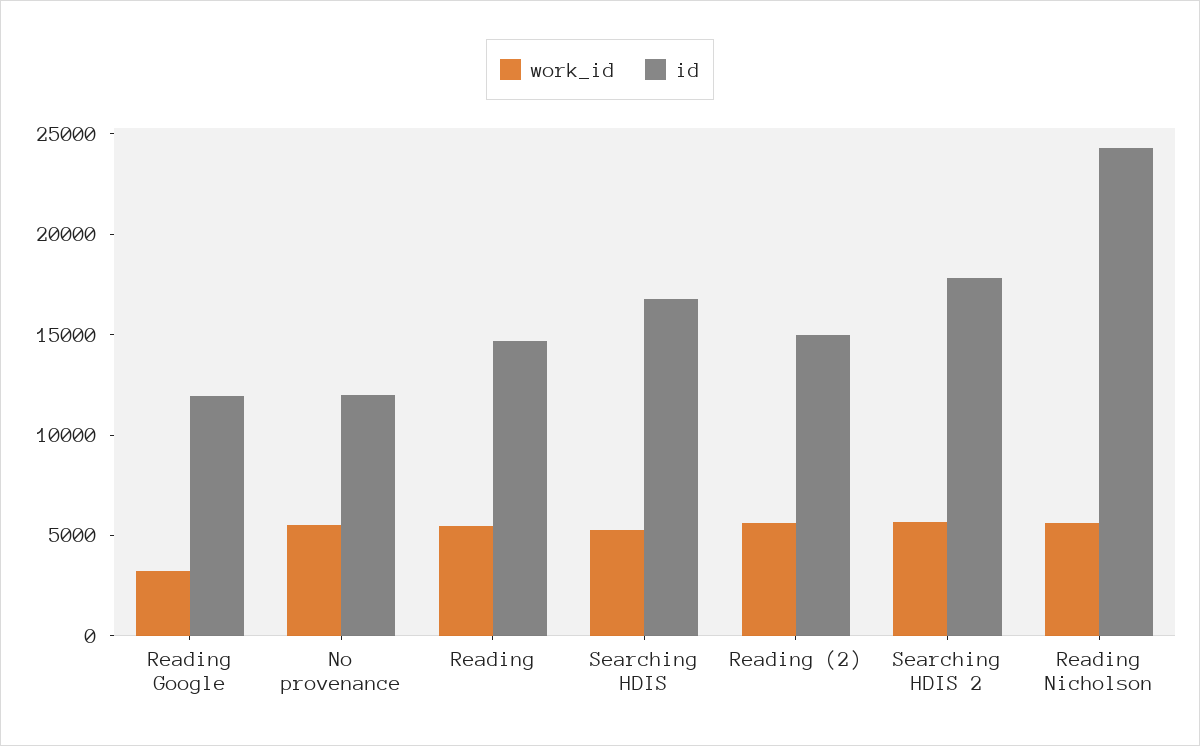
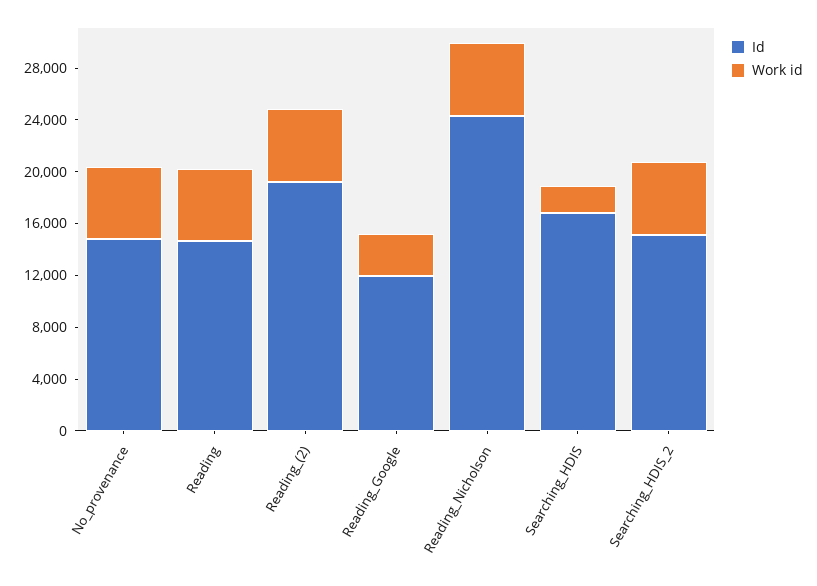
id, No provenance: 12000 -> 15000
work_id, Searching HDIS: 5000 -> 2000
id, Reading (2): 15000 -> 19000
id, Searching HDIS 2: 18000 -> 15000

